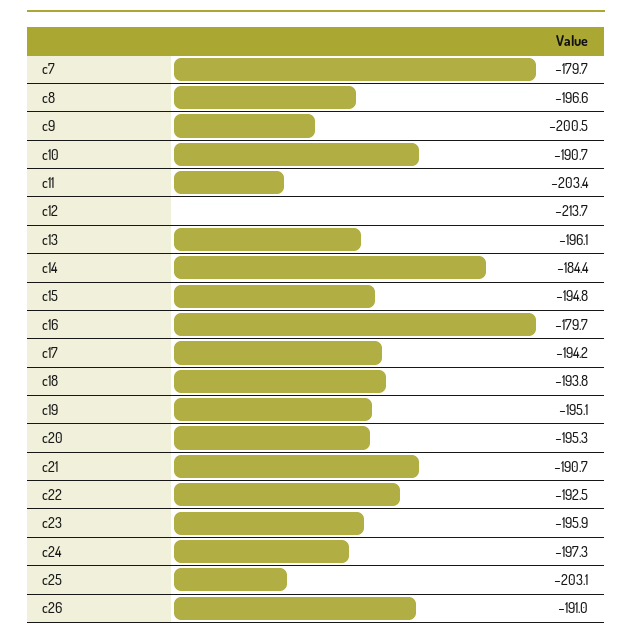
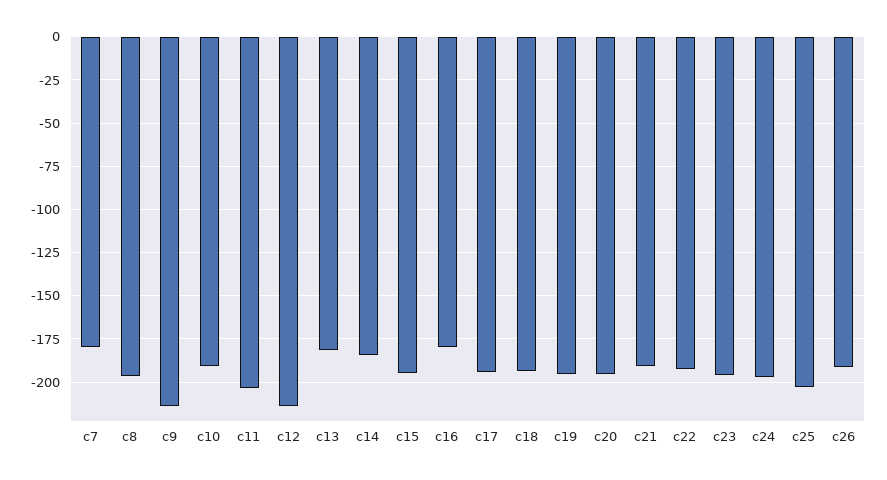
c9: -200.5 -> -215
c13: -196.1 -> -180

